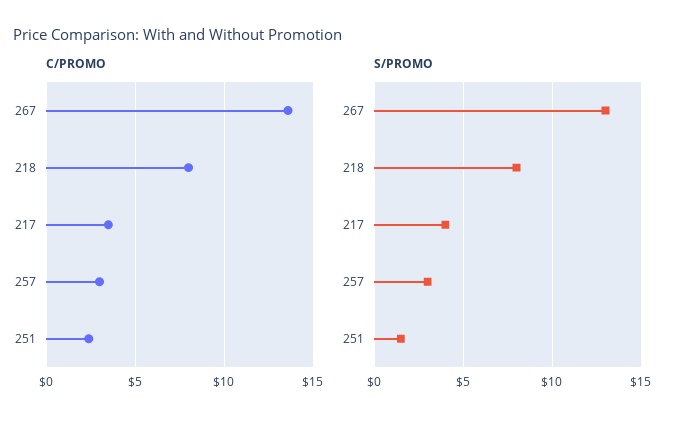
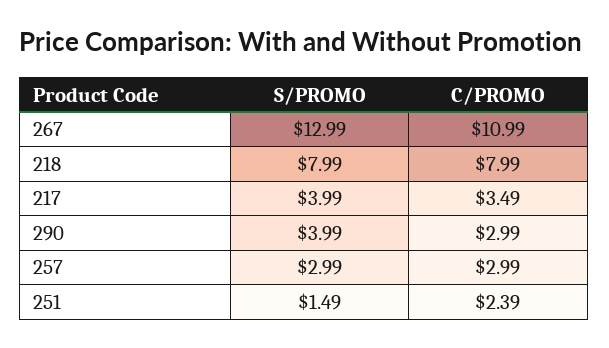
C/PROMO, 267: 13.5 -> 10.99
S/PROMO, 290: none -> 3.99
C/PROMO, 290: none -> 2.99

